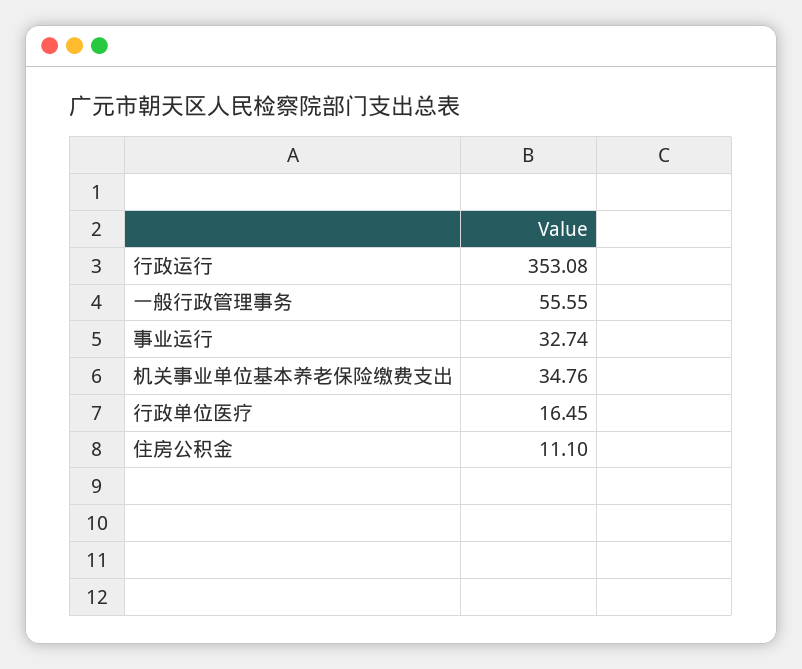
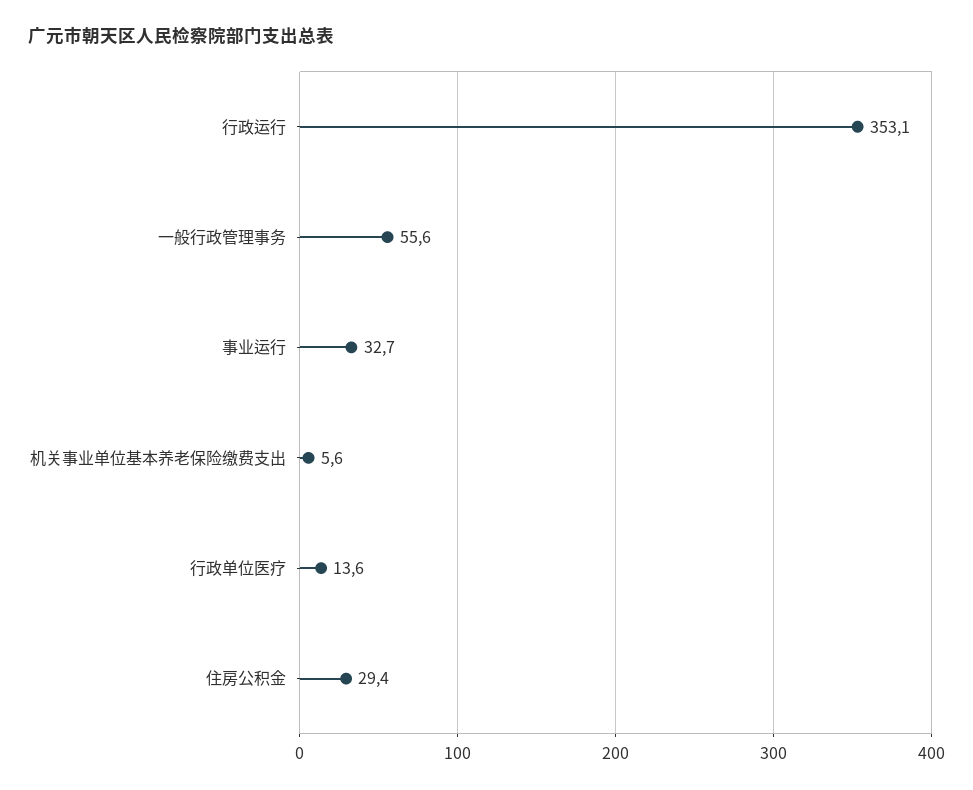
机关事业单位基本养老保险缴费支出: 34.76 -> 5.6
行政单位医疗: 16.45 -> 13.6
住房公积金: 11.1 -> 29.4

